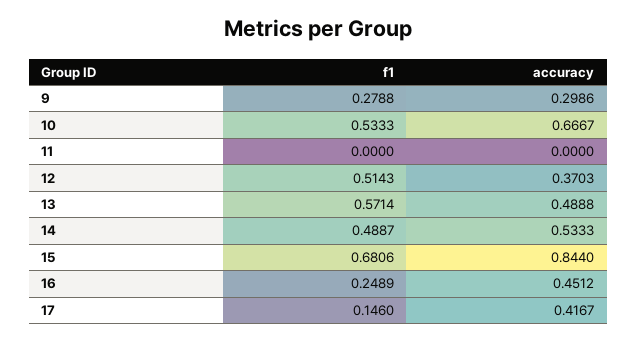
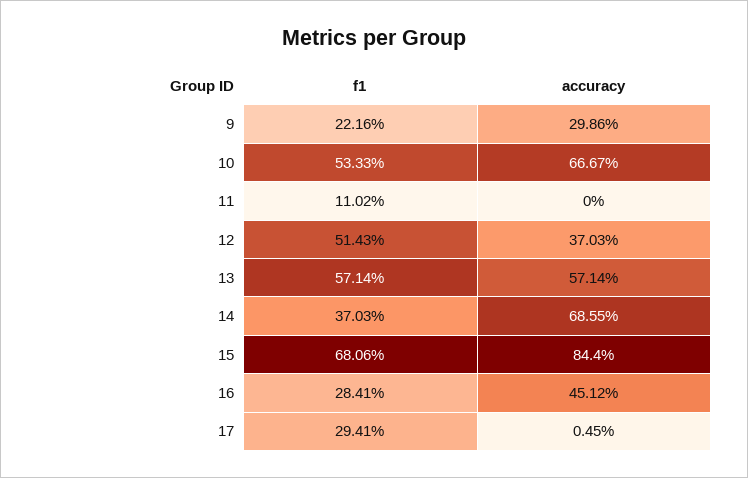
f1, 9: 0.2788 -> 0.2216
f1, 11: 0 -> 0.1102
accuracy, 13: 0.4888 -> 0.5714
f1, 14: 0.4887 -> 0.3703
accuracy, 14: 0.5333 -> 0.6855
f1, 16: 0.2489 -> 0.2841
f1, 17: 0.146 -> 0.2941
accuracy, 17: 0.4167 -> 0.0045

